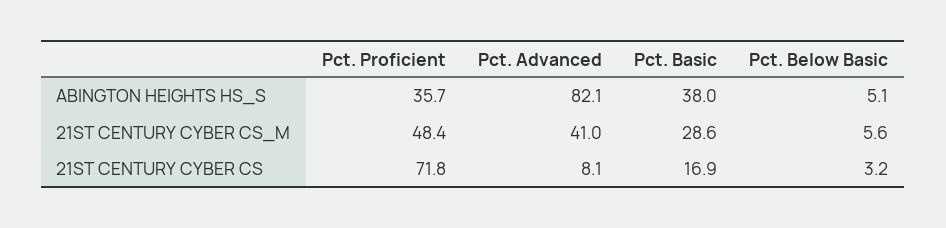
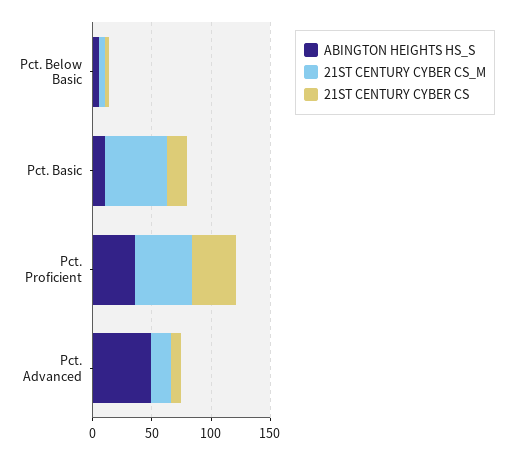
ABINGTON HEIGHTS HS_S, Pct. Advanced: 82.1 -> 50
ABINGTON HEIGHTS HS_S, Pct. Basic: 38 -> 10
21ST CENTURY CYBER CS_M, Pct. Advanced: 41 -> 20
21ST CENTURY CYBER CS_M, Pct. Basic: 28.6 -> 50
21ST CENTURY CYBER CS, Pct. Proficient: 71.8 -> 40

